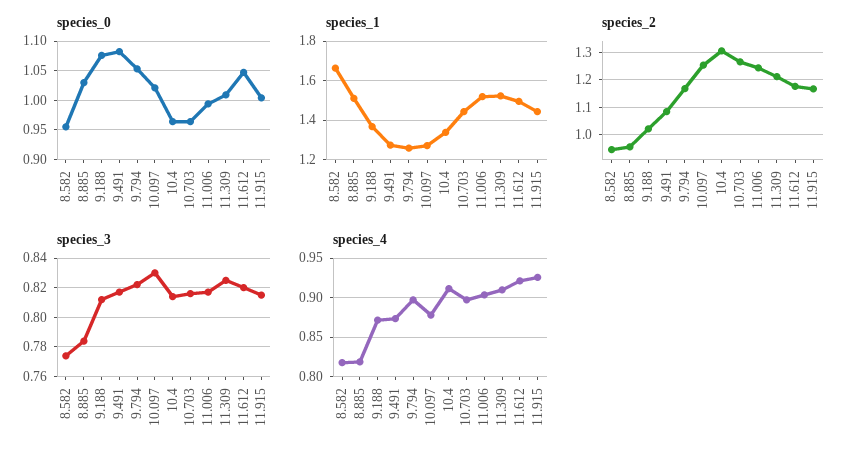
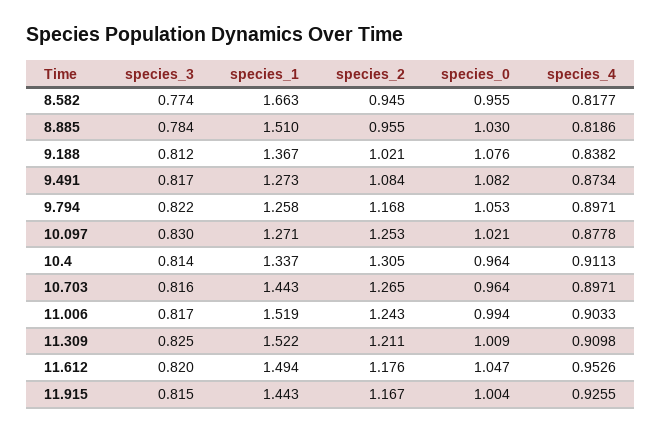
species_4, 9.188: 0.87 -> 0.8382
species_4, 11.612: 0.92 -> 0.9526

